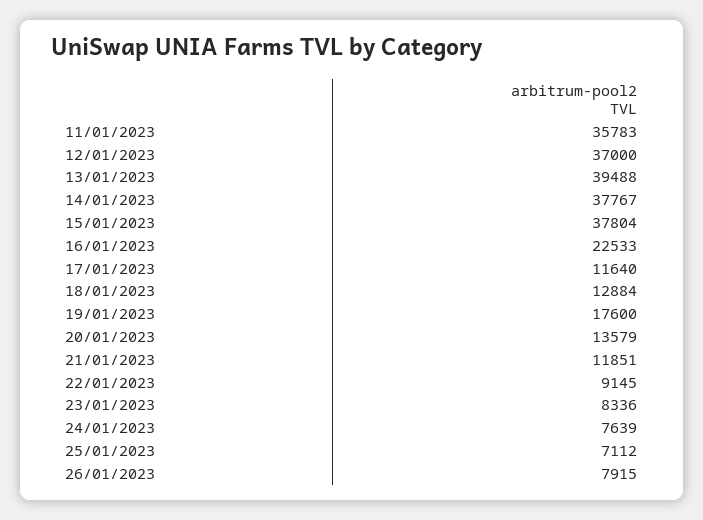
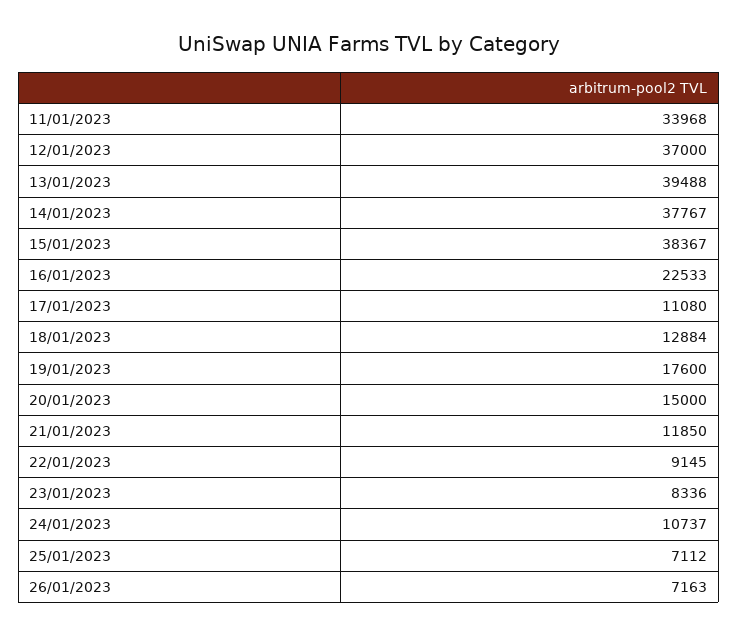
11/01/2023: 35783 -> 33968
15/01/2023: 37804 -> 38367
17/01/2023: 11640 -> 11080
20/01/2023: 13579 -> 15000
21/01/2023: 11851 -> 11850
24/01/2023: 7639 -> 10737
26/01/2023: 7915 -> 7163

